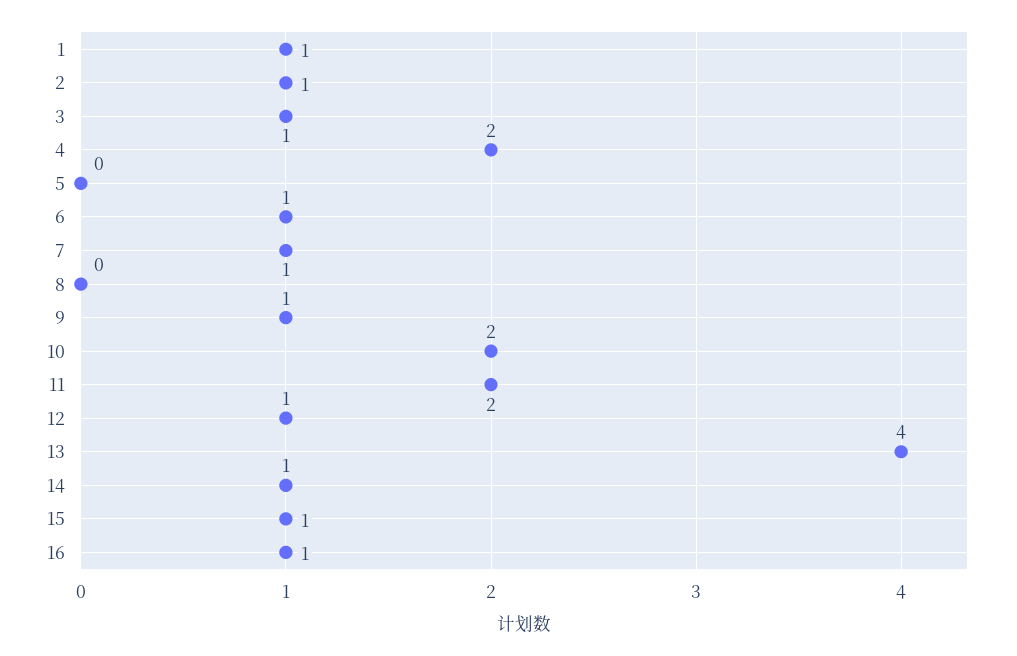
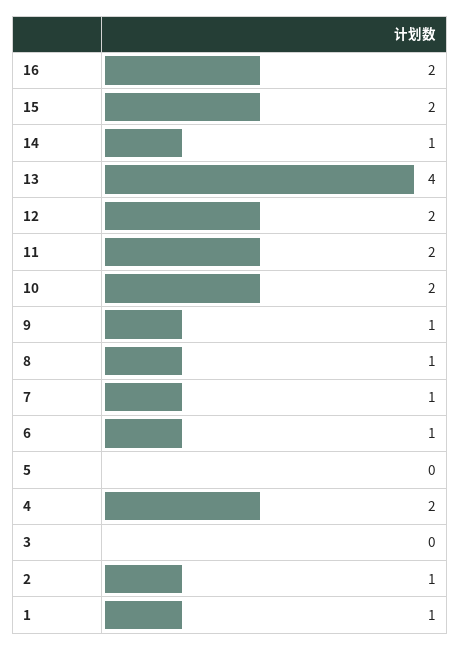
3: 1 -> 0
8: 0 -> 1
12: 1 -> 2
15: 1 -> 2
16: 1 -> 2

